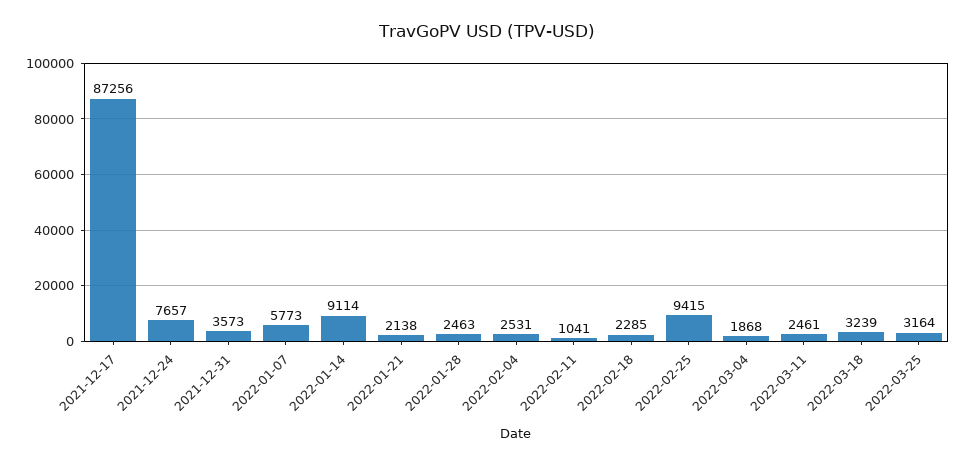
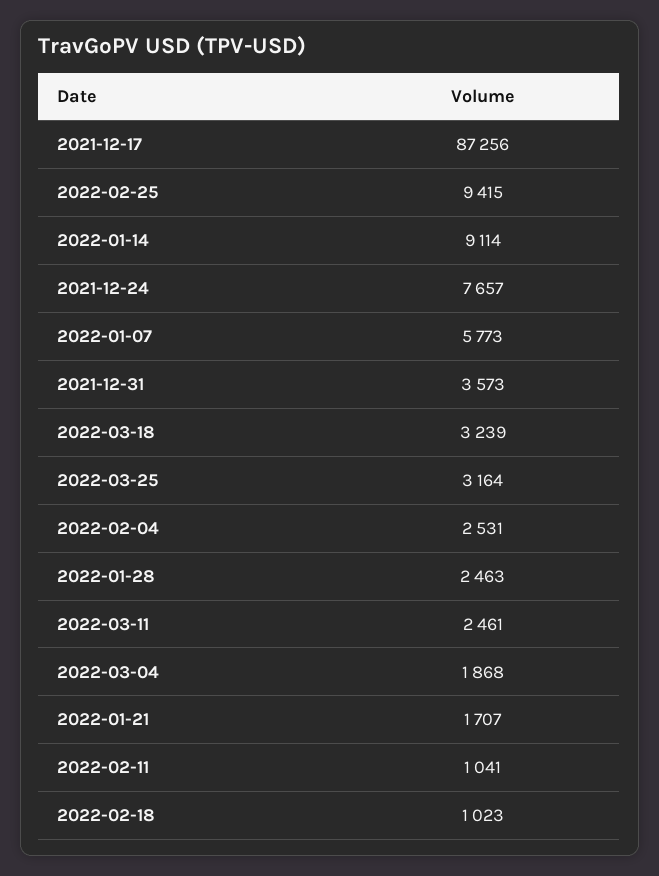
2022-01-21: 2138 -> 1707
2022-02-18: 2285 -> 1023

